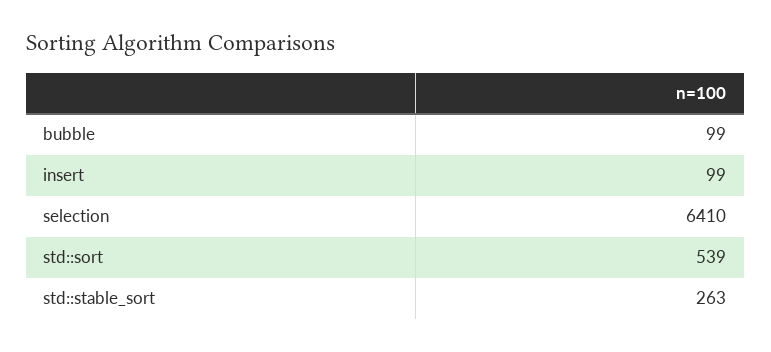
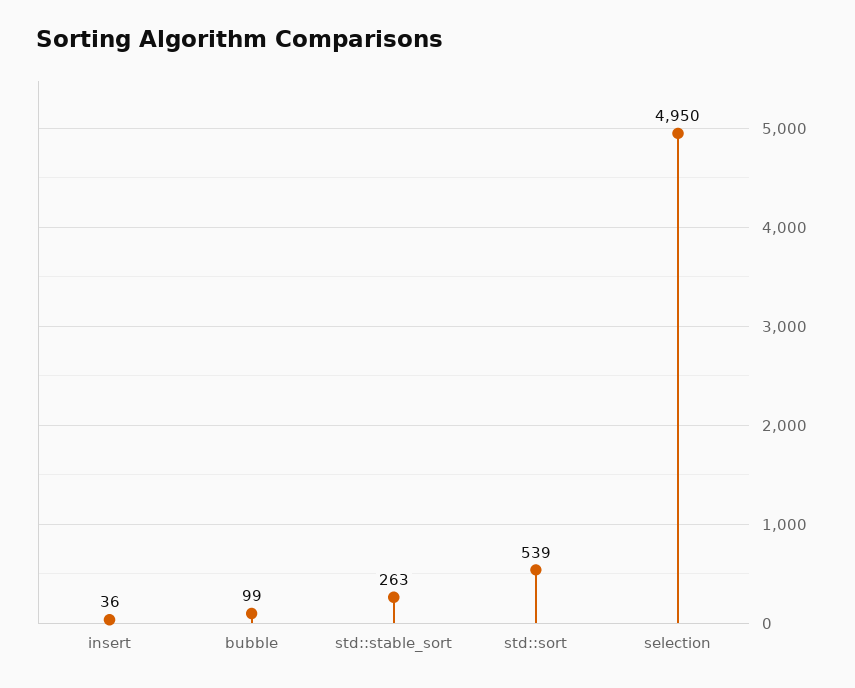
insert: 99 -> 36
selection: 6410 -> 4950

